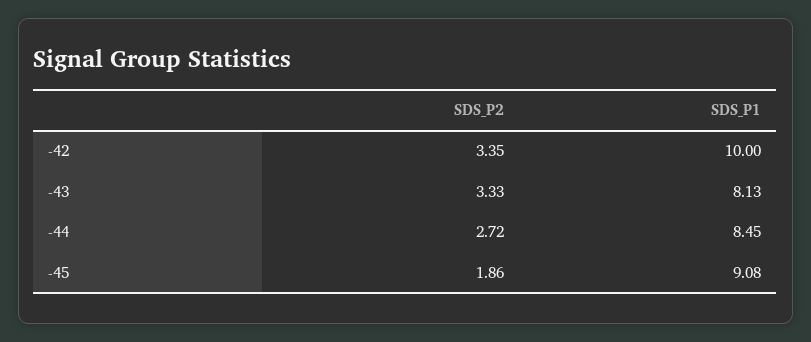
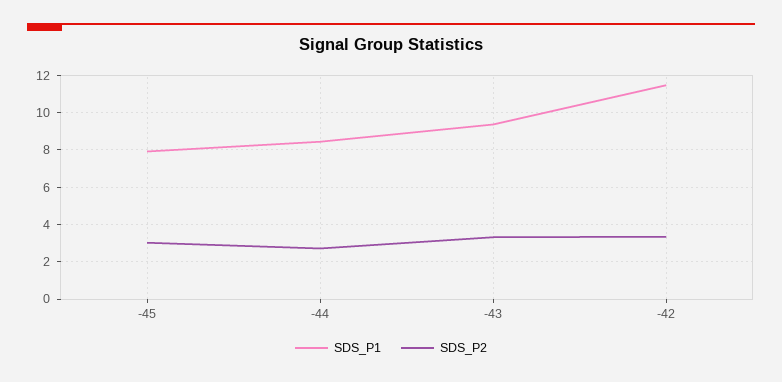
SDS_P1, -42: 10 -> 11.5
SDS_P1, -43: 8.13 -> 9.5
SDS_P2, -45: 1.86 -> 3
SDS_P1, -45: 9.08 -> 8

